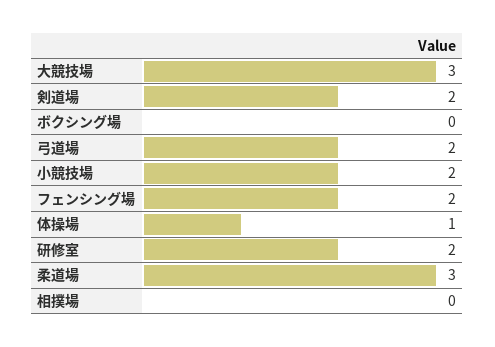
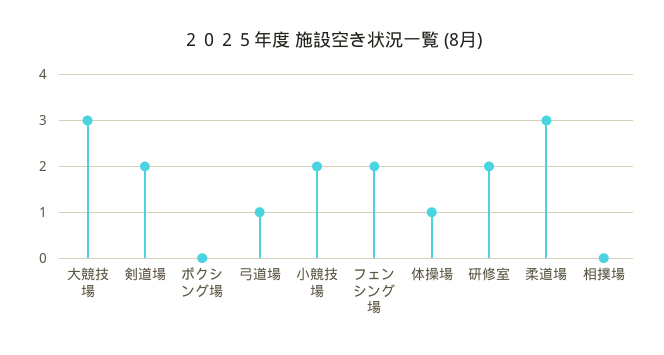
弓道場: 2 -> 1

